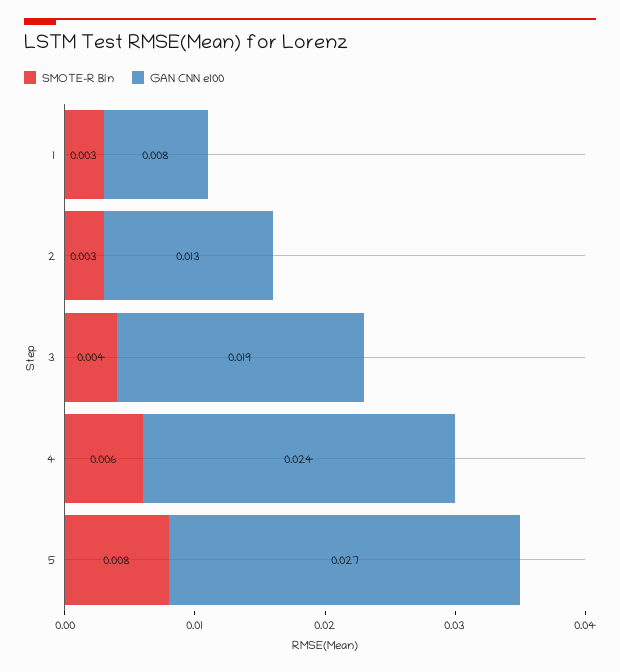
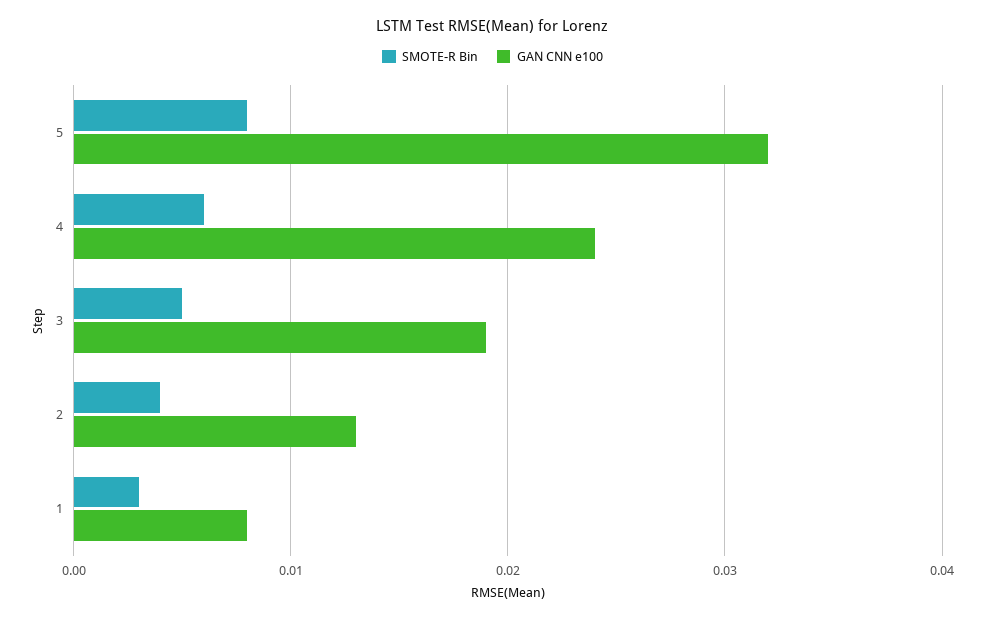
SMOTE-R Bin, 2: 0.003 -> 0.004
SMOTE-R Bin, 3: 0.004 -> 0.005
GAN CNN e100, 5: 0.027 -> 0.032

